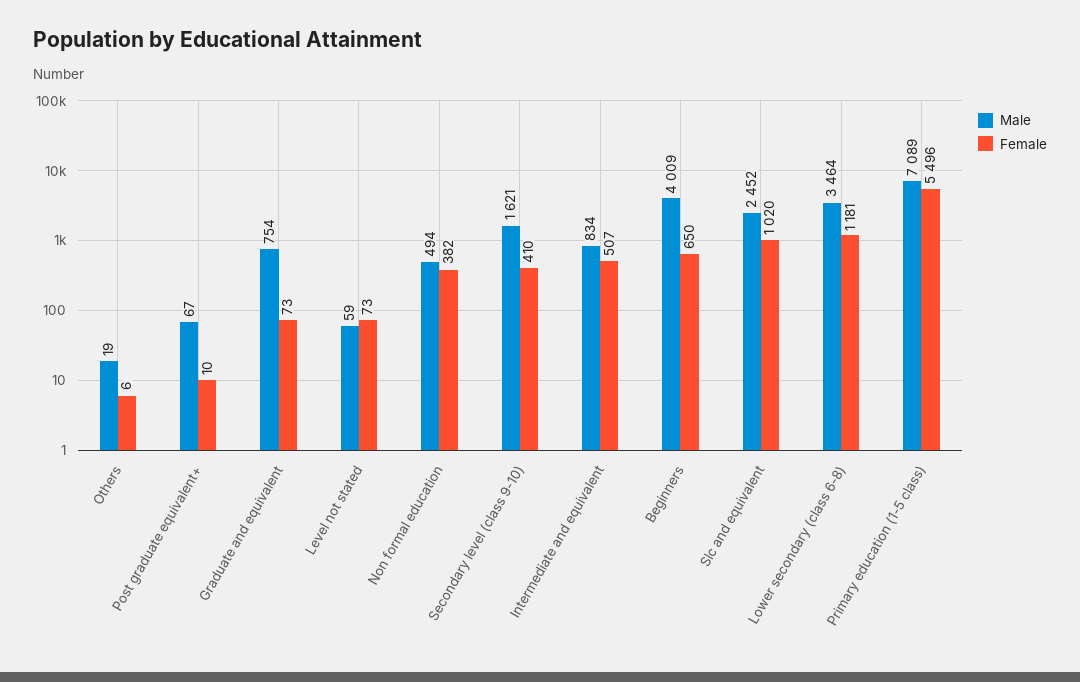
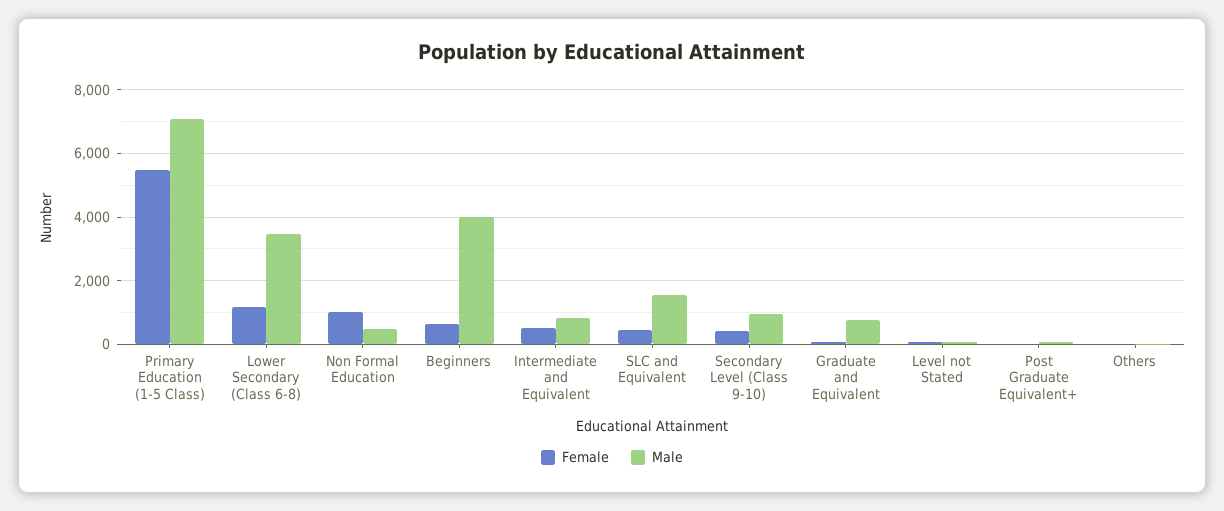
Female, Non formal education: 382 -> 1000
Male, Secondary level (class 9-10): 1621 -> 1000
Male, Slc and equivalent: 2452 -> 1600
Female, Slc and equivalent: 1020 -> 400

